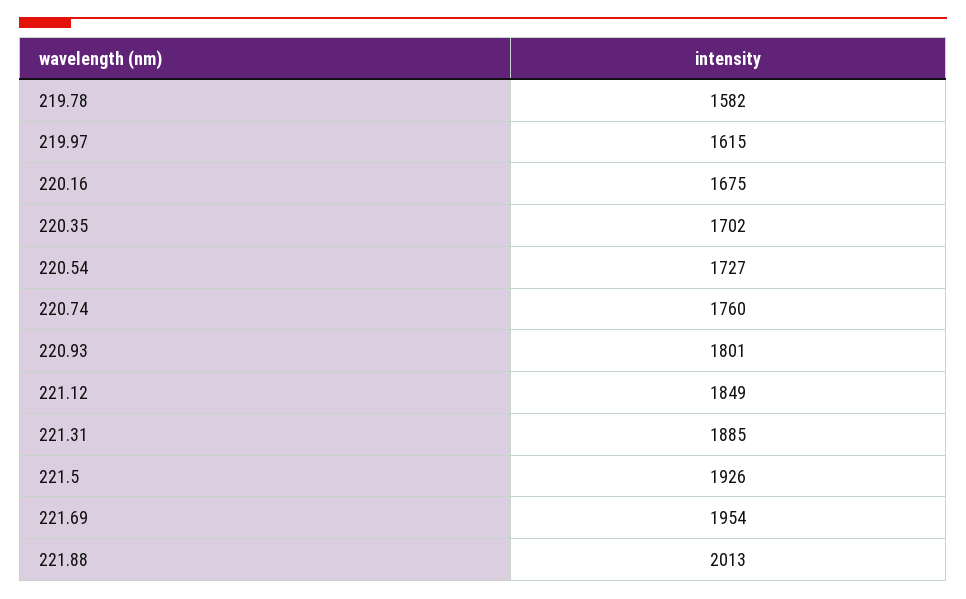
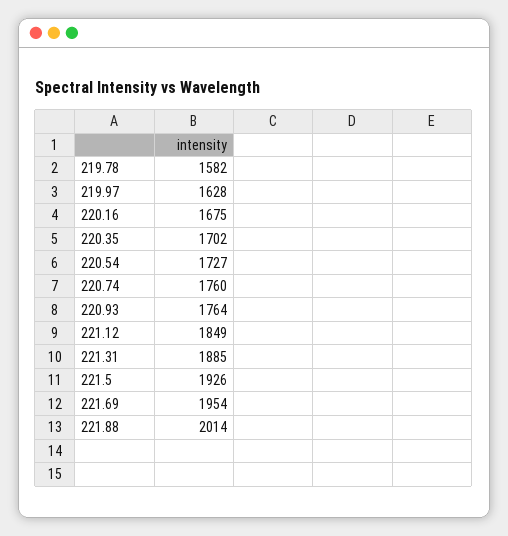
219.97: 1615 -> 1628
220.93: 1801 -> 1764
221.88: 2013 -> 2014

